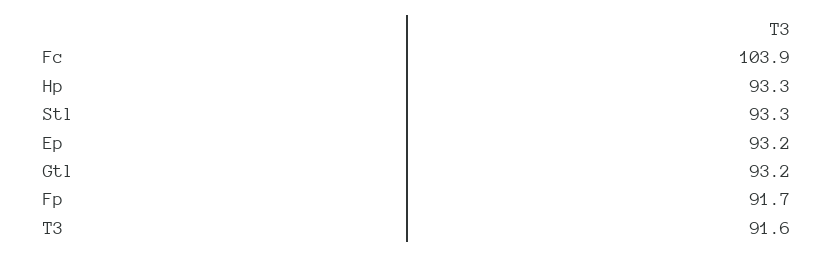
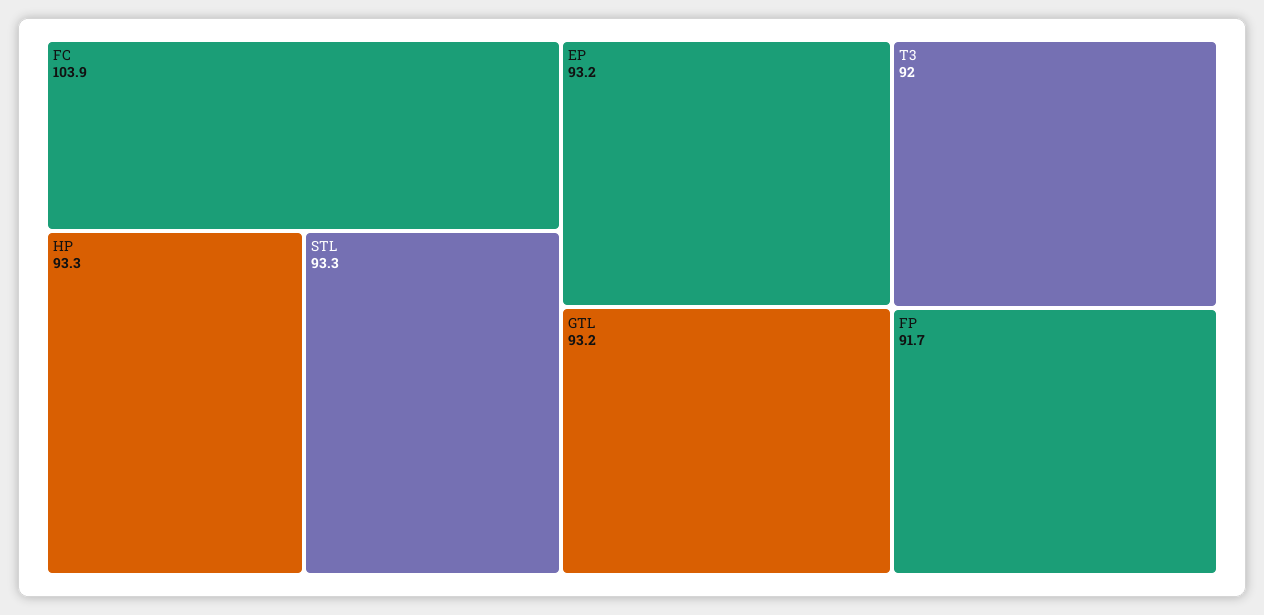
T3: 91.6 -> 92

